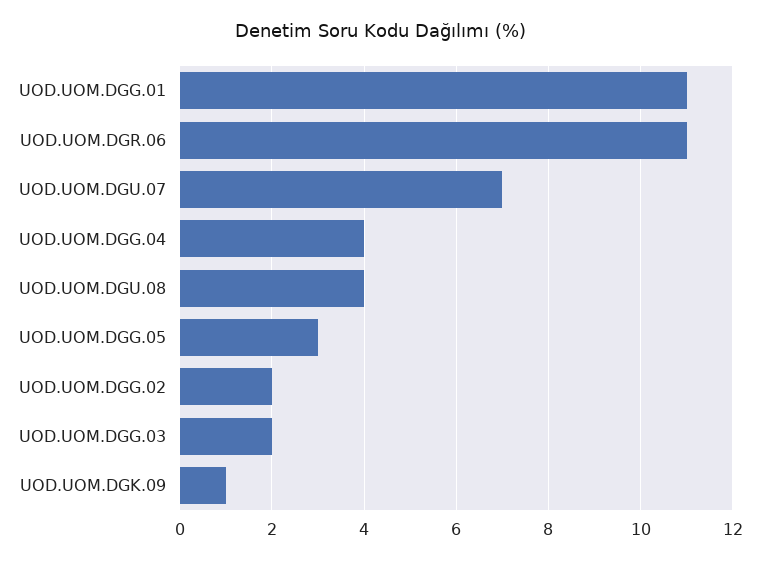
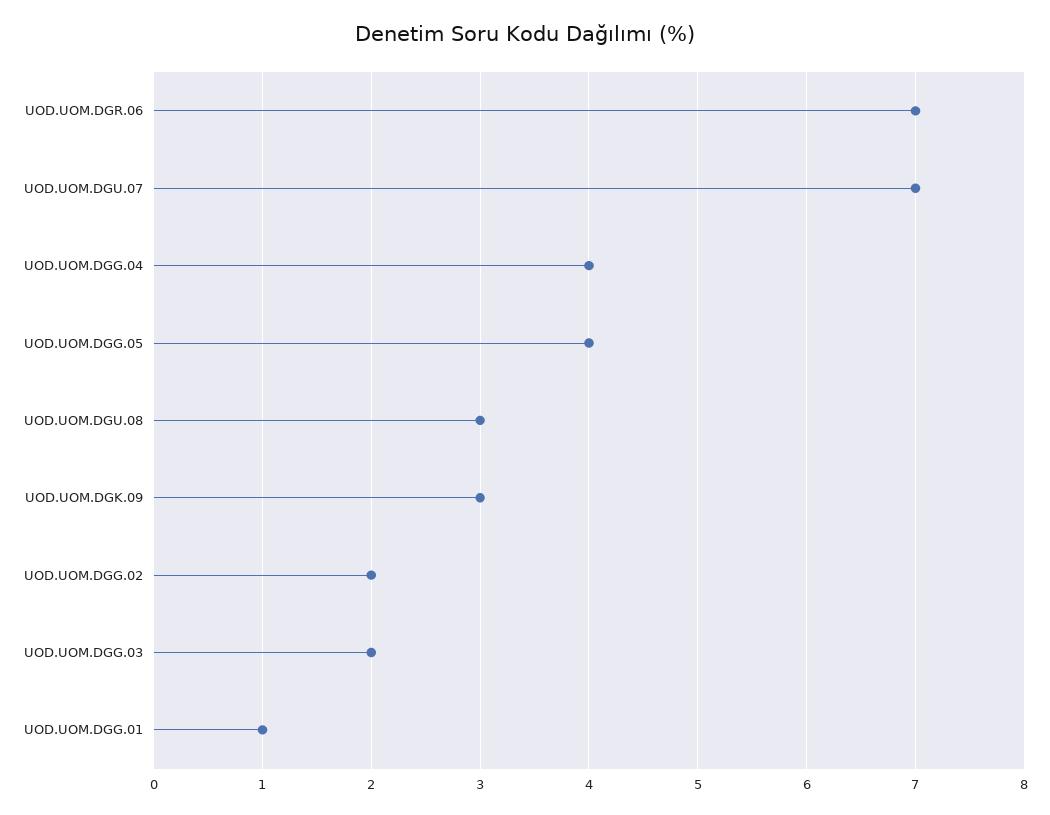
UOD.UOM.DGG.01: 11 -> 1
UOD.UOM.DGR.06: 11 -> 7
UOD.UOM.DGU.08: 4 -> 3
UOD.UOM.DGG.05: 3 -> 4
UOD.UOM.DGK.09: 1 -> 3

